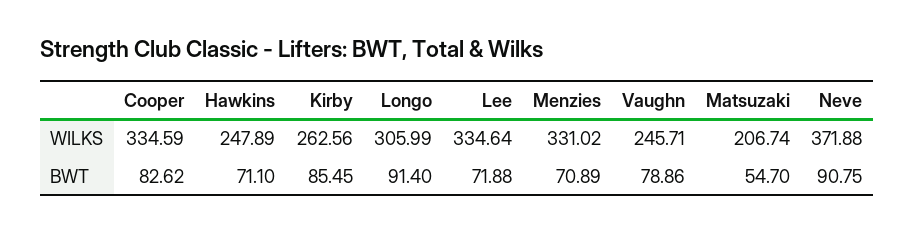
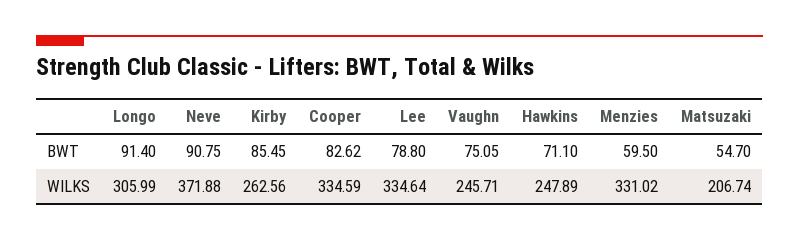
Lee, BWT: 71.88 -> 78.8
Menzies, BWT: 70.89 -> 59.5
Vaughn, BWT: 78.86 -> 75.05

